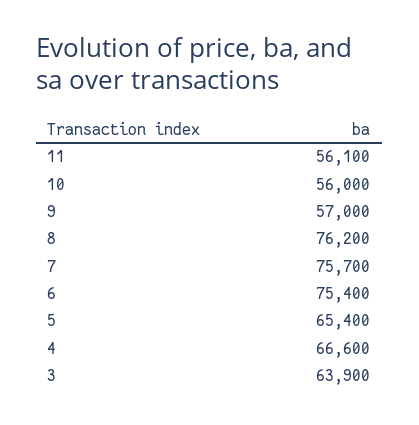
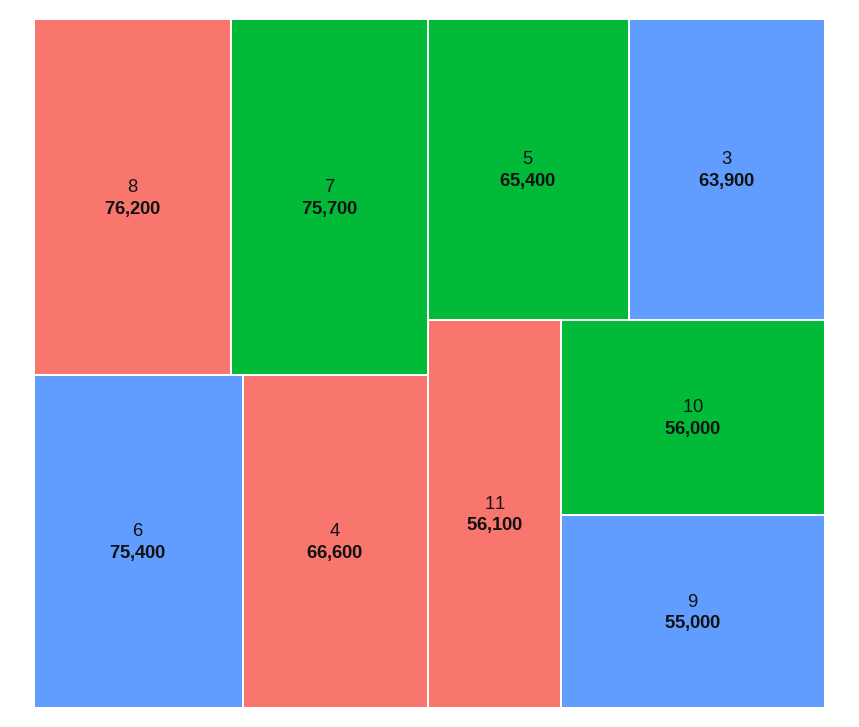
9: 57000 -> 55000

